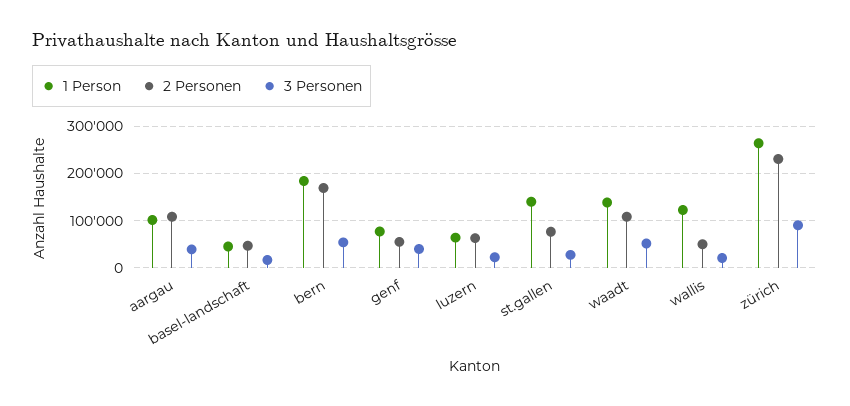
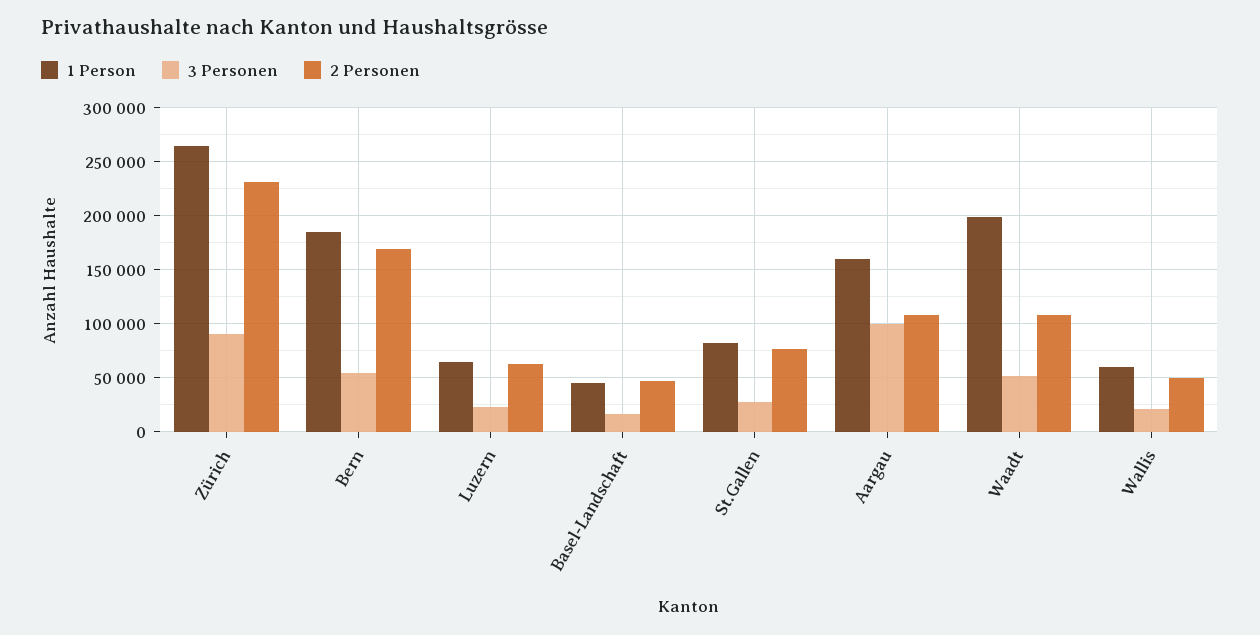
1 Person, aargau: 100000 -> 160000
3 Personen, aargau: 40000 -> 100000
1 Person, genf: 80000 -> none
2 Personen, genf: 60000 -> none
3 Personen, genf: 40000 -> none
1 Person, st.gallen: 140000 -> 80000
1 Person, waadt: 140000 -> 200000
1 Person, wallis: 120000 -> 60000

